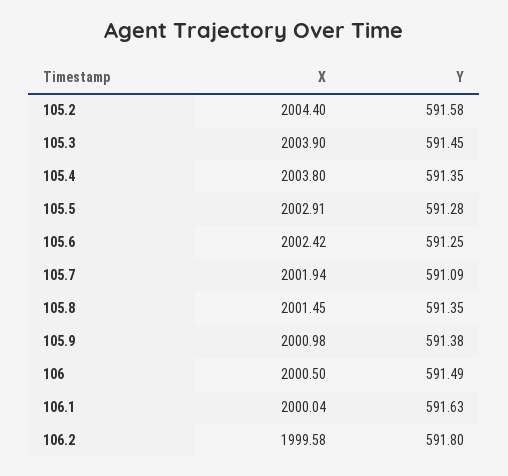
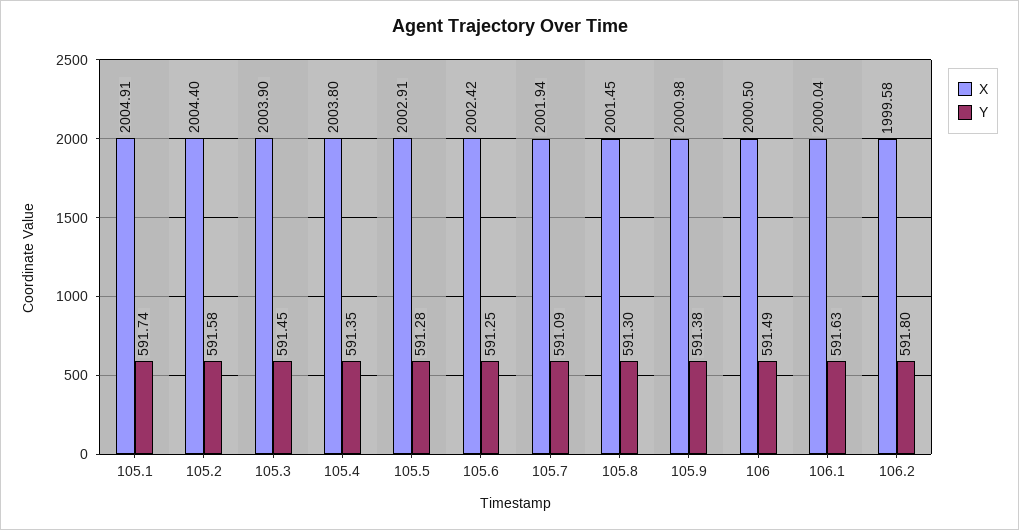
Y, 105.8: 591.35 -> 591.3
X, 105.1: none -> 2004.91
Y, 105.1: none -> 591.74

